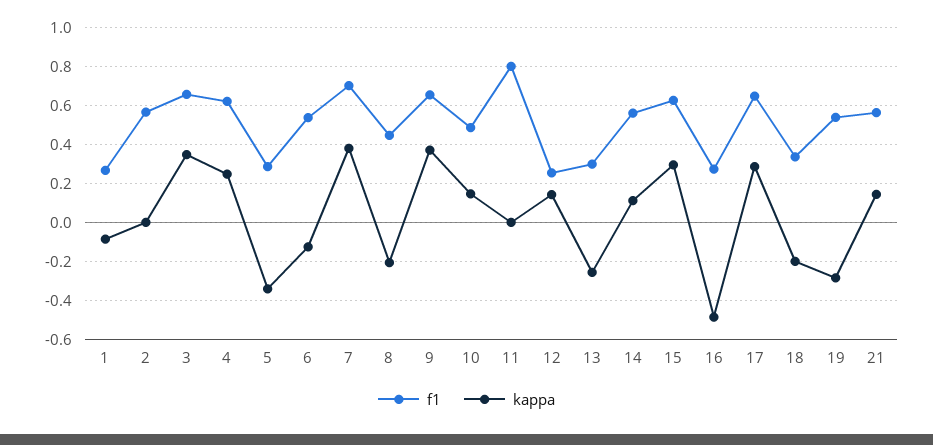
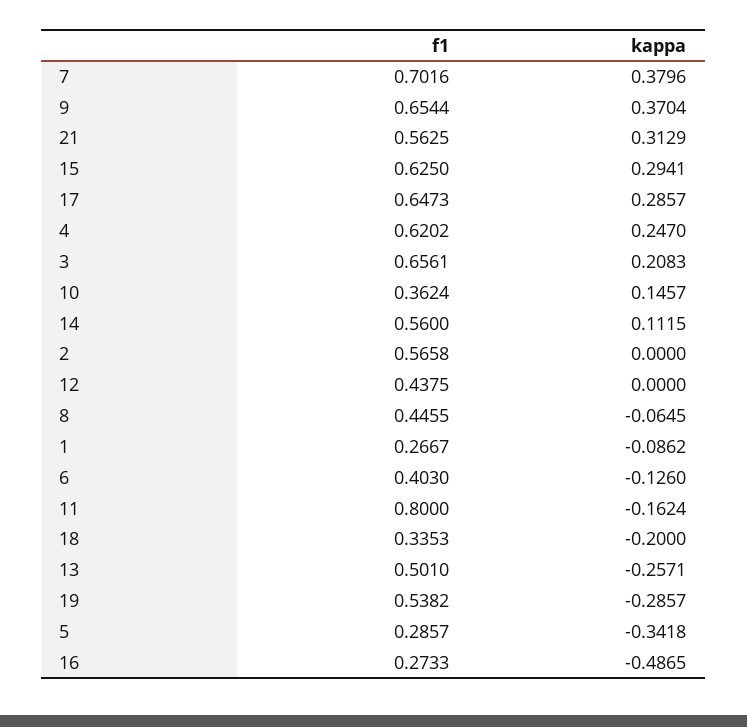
kappa, 3: 0.35 -> 0.2083
f1, 6: 0.55 -> 0.403
kappa, 8: -0.2 -> -0.0645
f1, 10: 0.5 -> 0.3624
kappa, 11: 0 -> -0.1624
f1, 12: 0.25 -> 0.4375
kappa, 12: 0.15 -> 0
f1, 13: 0.3 -> 0.501
kappa, 21: 0.15 -> 0.3129

